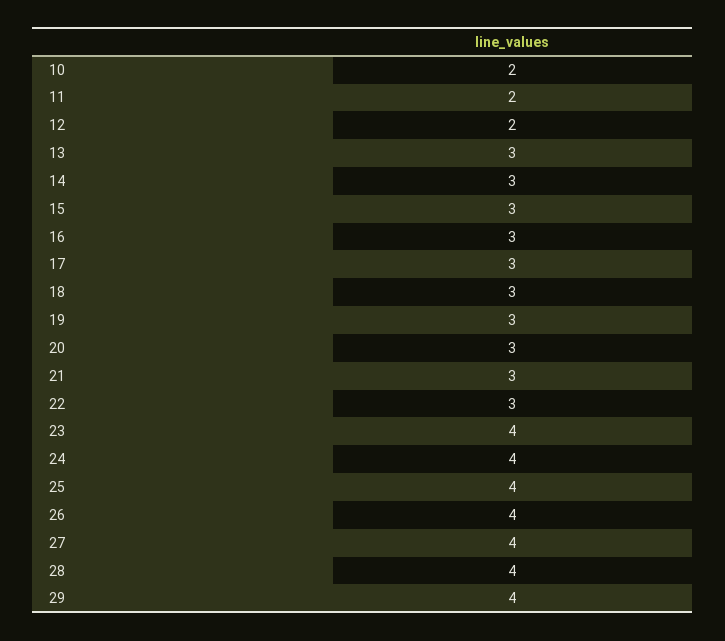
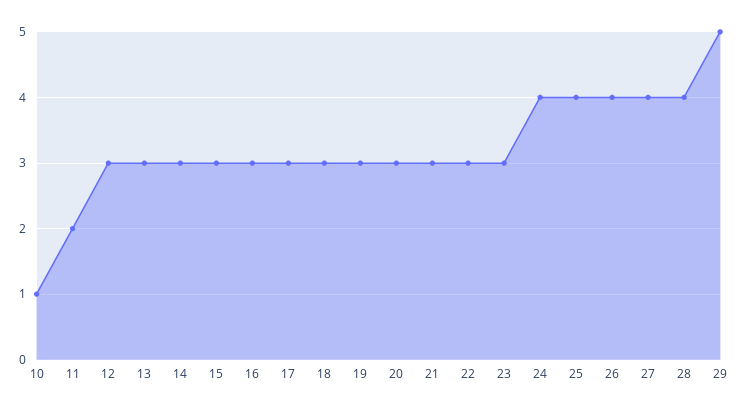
10: 2 -> 1
12: 2 -> 3
23: 4 -> 3
29: 4 -> 5

